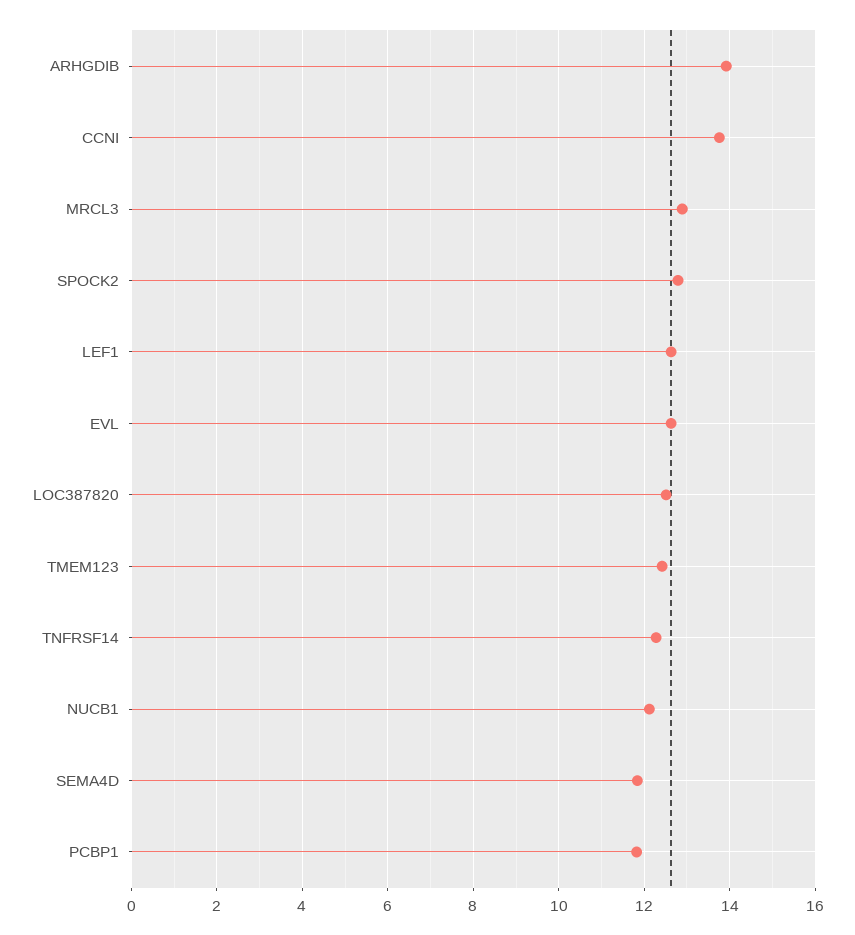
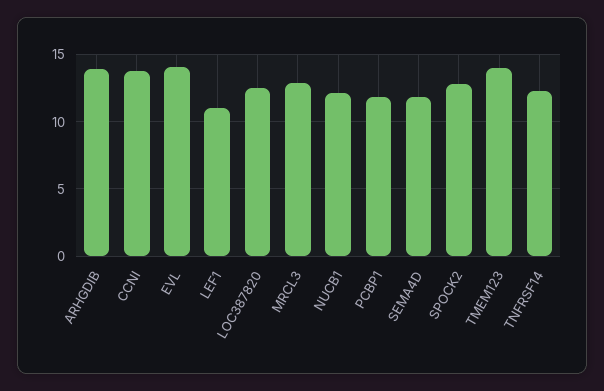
LEF1: 12.6 -> 11
EVL: 12.6 -> 14
TMEM123: 12.4 -> 14

